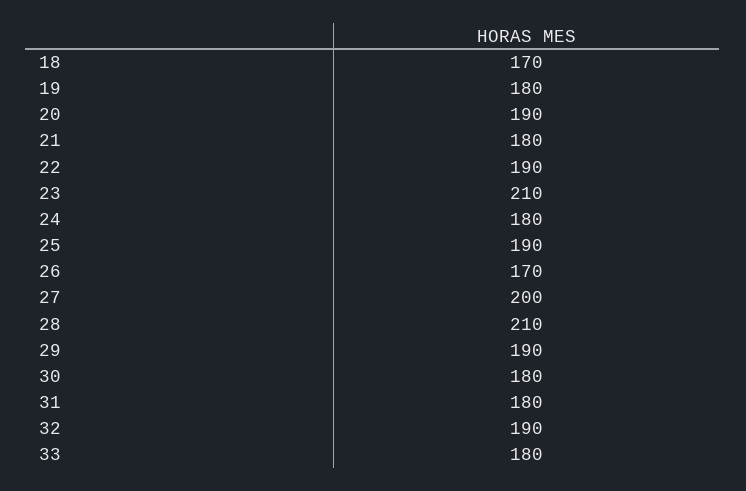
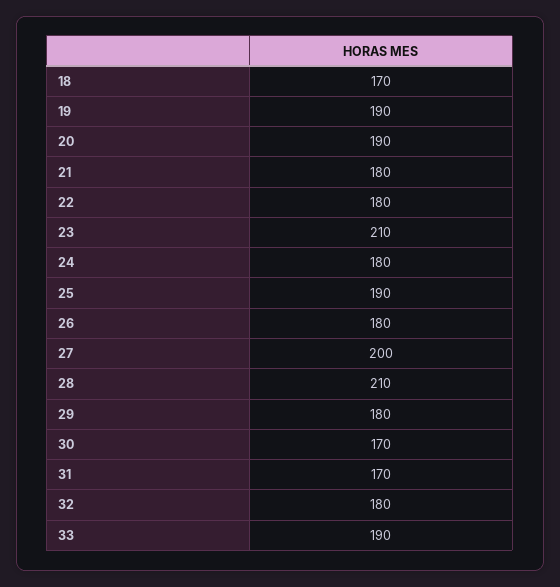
19: 180 -> 190
22: 190 -> 180
26: 170 -> 180
29: 190 -> 180
30: 180 -> 170
31: 180 -> 170
32: 190 -> 180
33: 180 -> 190

